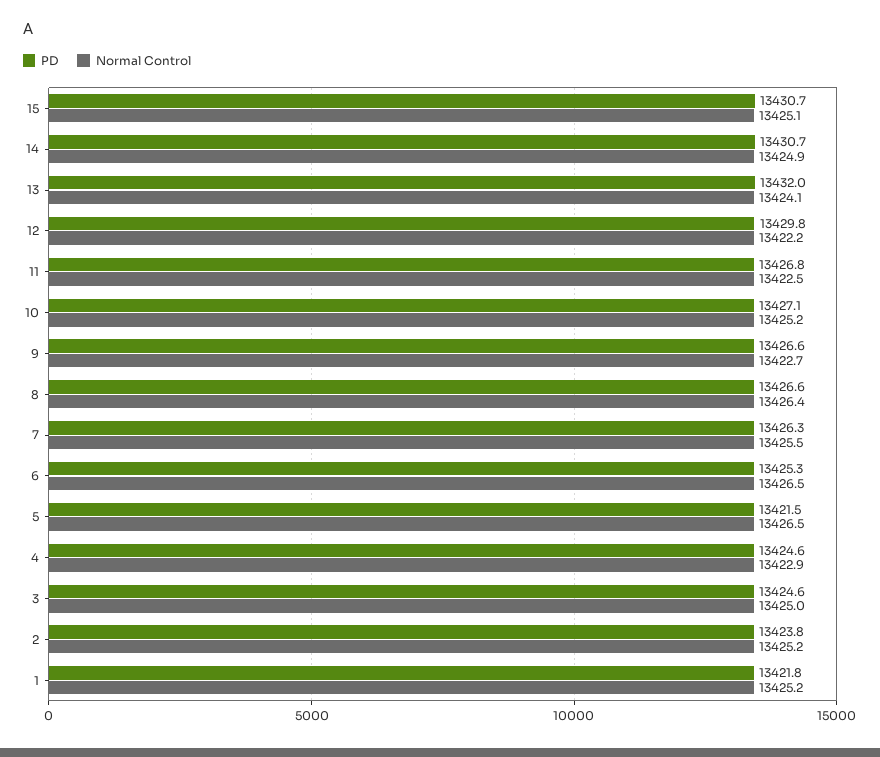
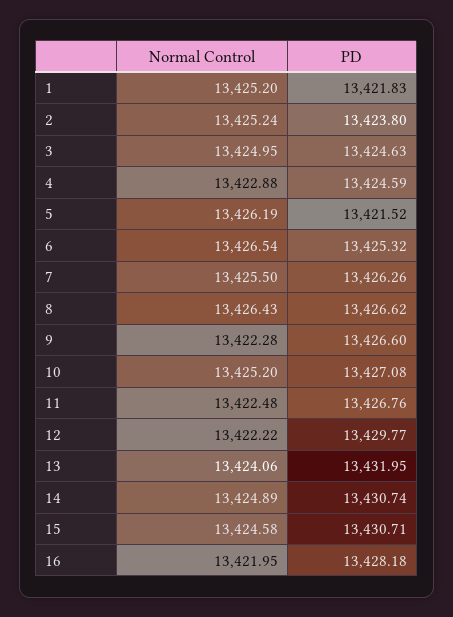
Normal Control, 15: 13425.1 -> 13424.58
Normal Control, 9: 13422.7 -> 13422.28
Normal Control, 5: 13426.5 -> 13426.19
Normal Control, 16: none -> 13421.95
PD, 16: none -> 13428.18

